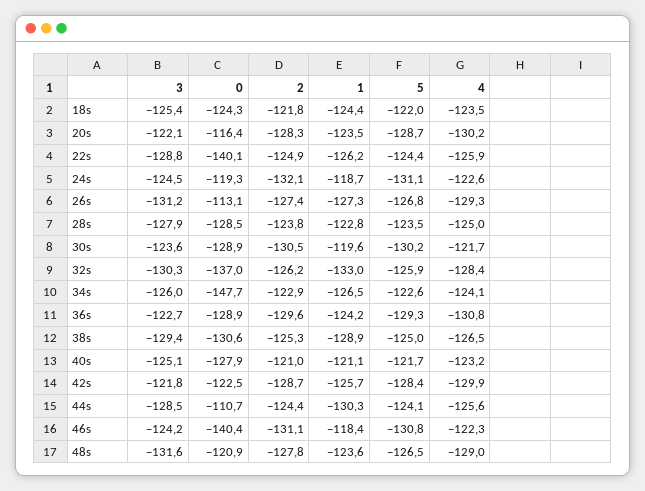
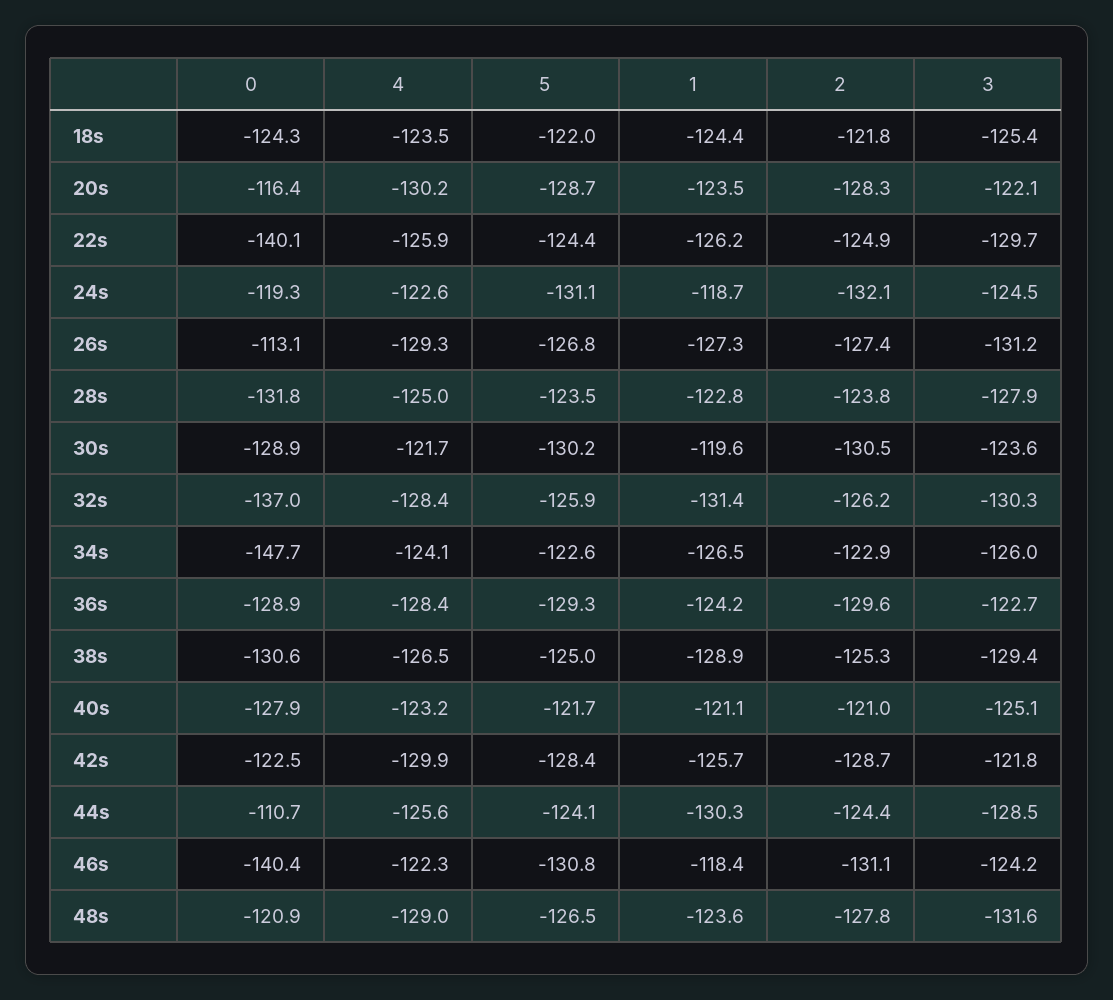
3, 22s: -128.8 -> -129.7
0, 28s: -128.5 -> -131.8
1, 32s: -133 -> -131.4
4, 36s: -130.8 -> -128.4

